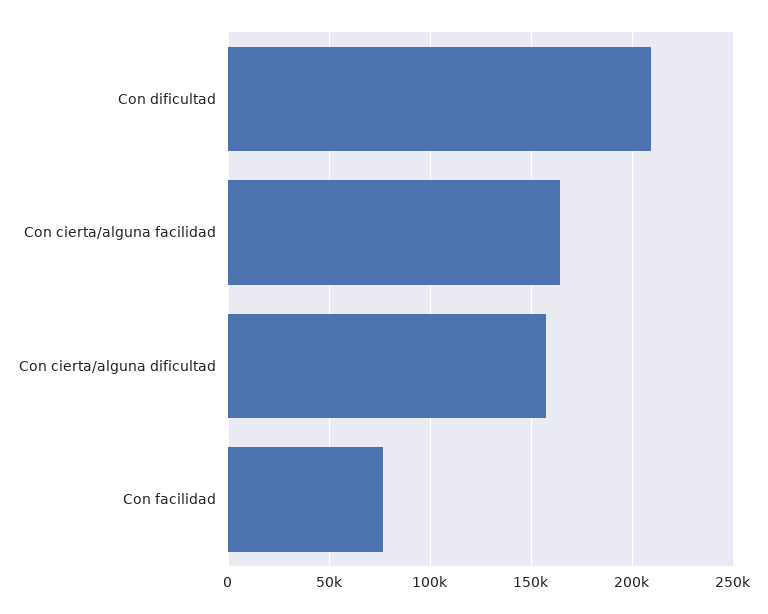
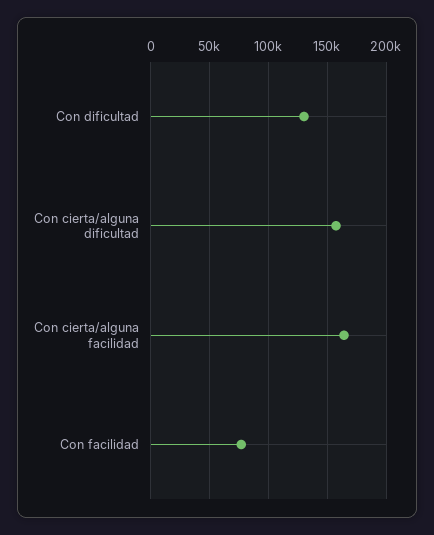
Con dificultad: 210000 -> 130000

